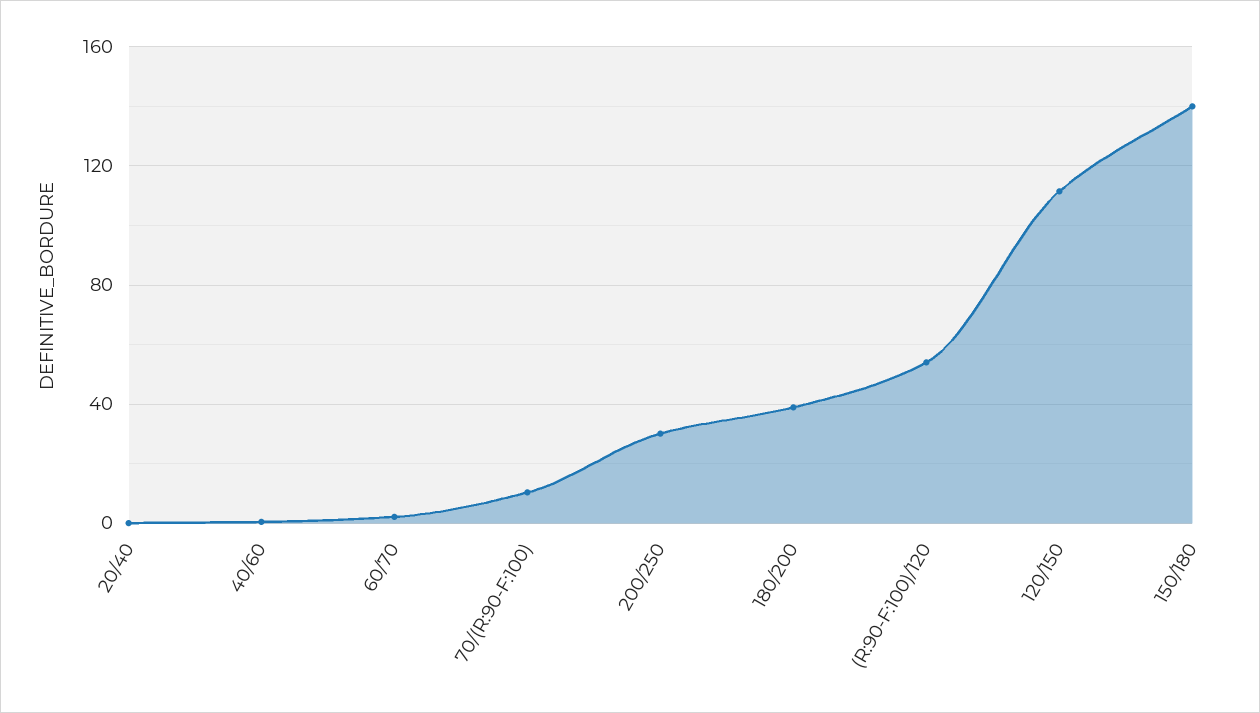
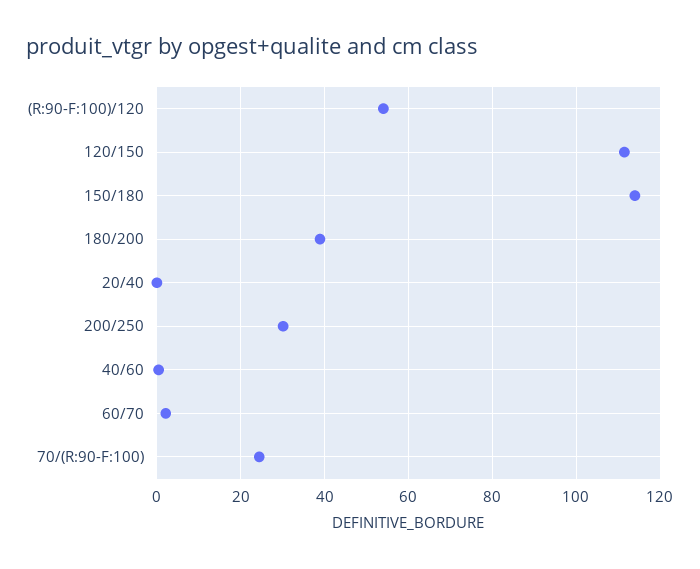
70/(R:90-F:100): 10 -> 24
150/180: 140 -> 114

